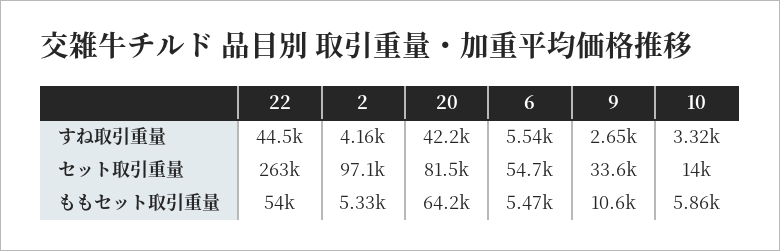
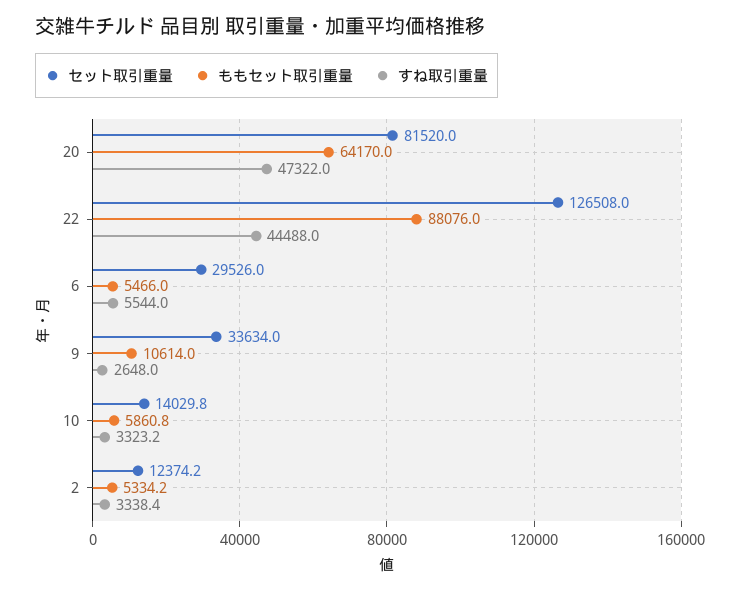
すね取引重量, 2: 4160 -> 3338.4
すね取引重量, 20: 42200 -> 47322
セット取引重量, 22: 263000 -> 126508
セット取引重量, 2: 97100 -> 12374.2
セット取引重量, 6: 54700 -> 29526
ももセット取引重量, 22: 54000 -> 88076

